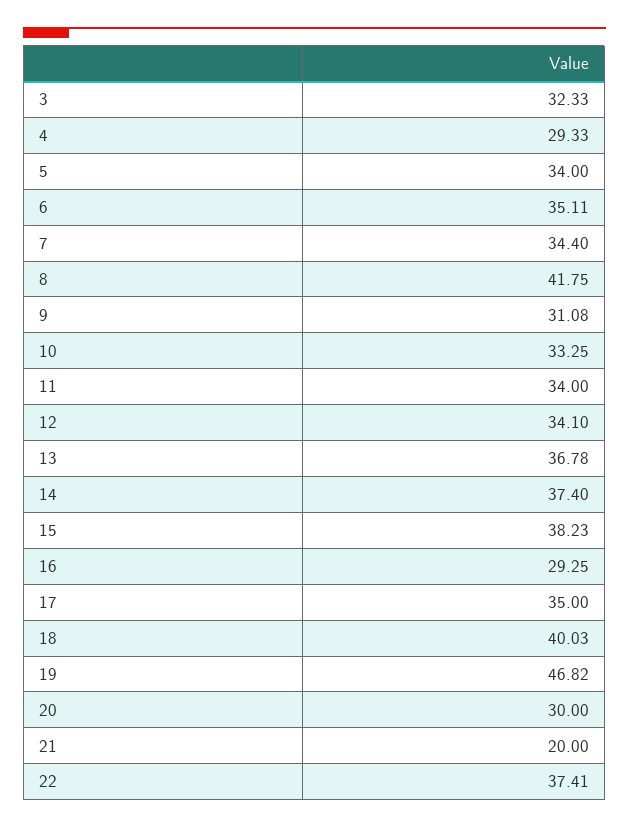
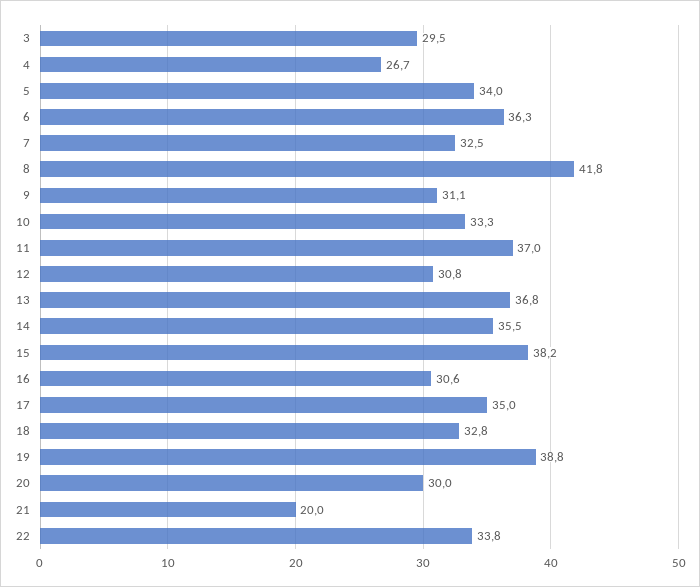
3: 32.33 -> 29.5
4: 29.33 -> 26.7
6: 35.11 -> 36.3
7: 34.4 -> 32.5
11: 34 -> 37
12: 34.1 -> 30.8
14: 37.4 -> 35.5
16: 29.25 -> 30.6
18: 40.03 -> 32.8
19: 46.82 -> 38.8
22: 37.41 -> 33.8

